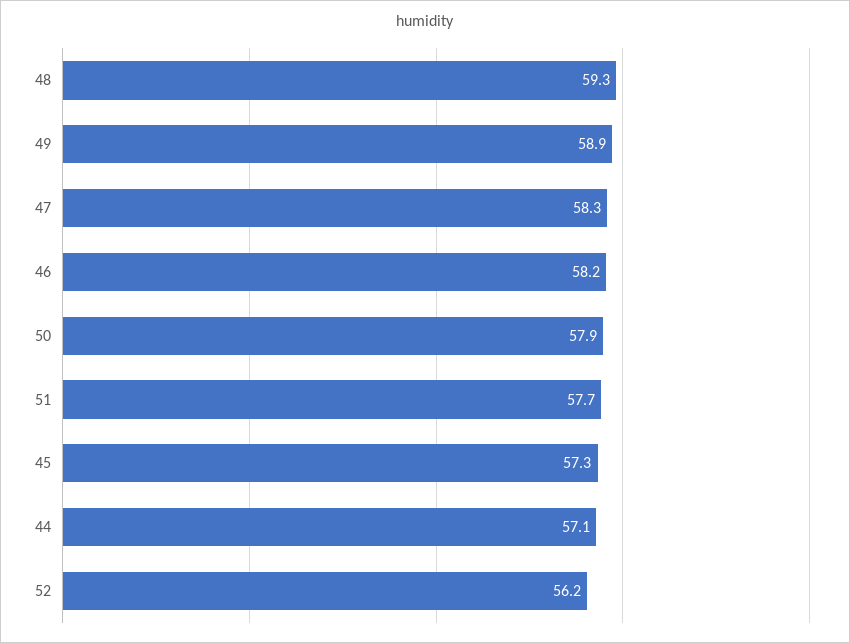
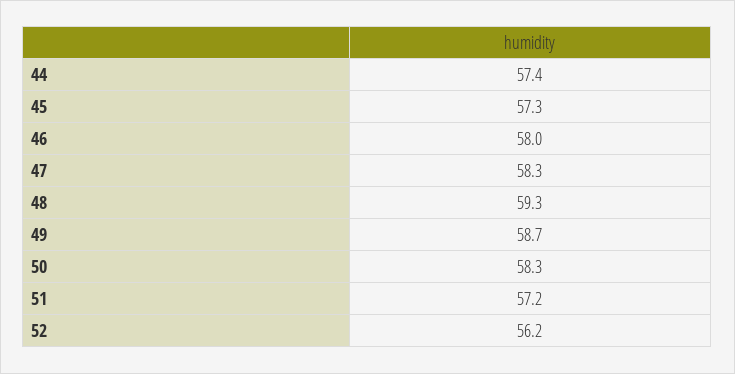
49: 58.9 -> 58.7
46: 58.2 -> 58
50: 57.9 -> 58.3
51: 57.7 -> 57.2
44: 57.1 -> 57.4

